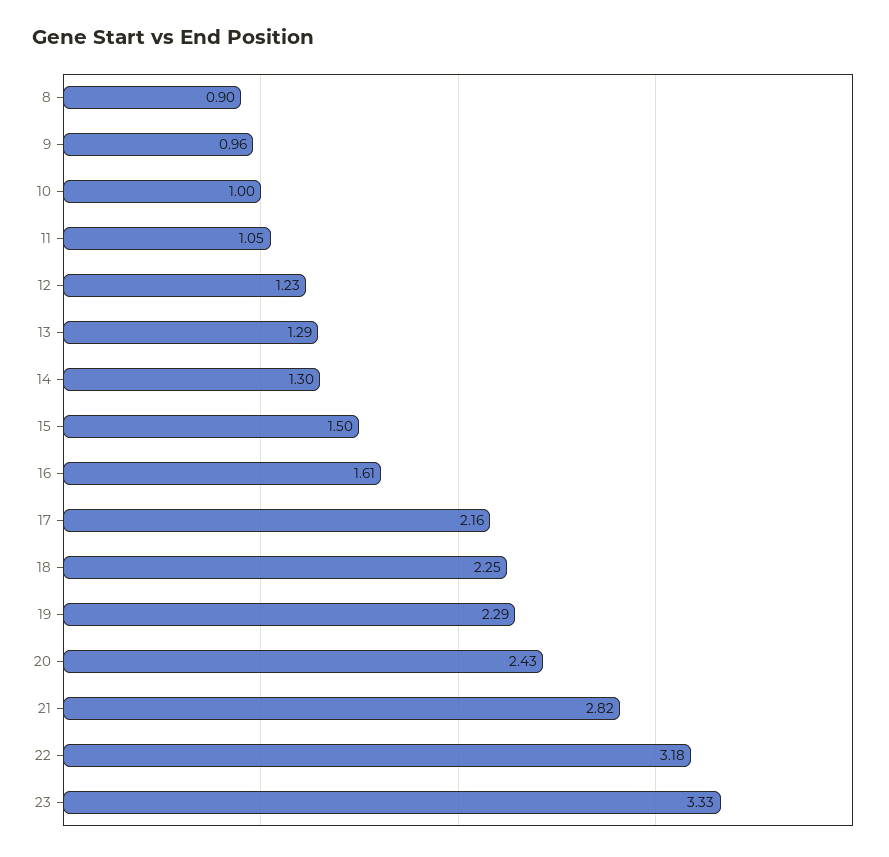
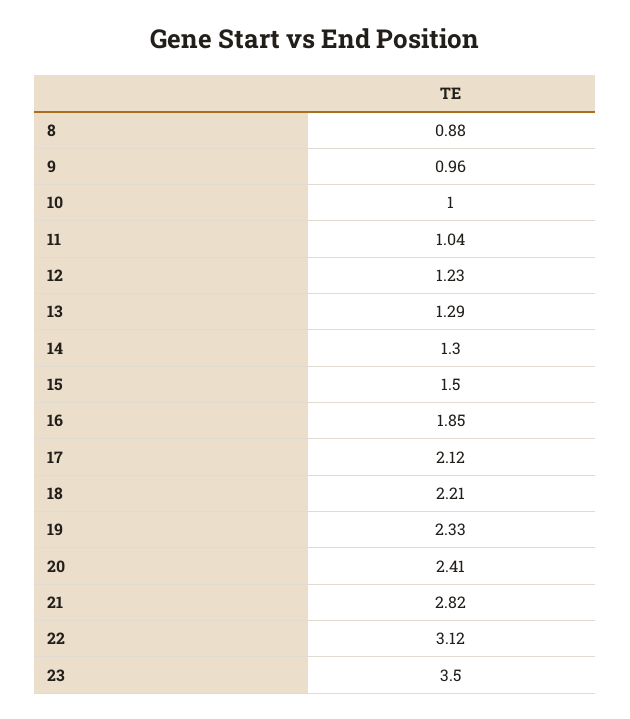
8: 0.9 -> 0.88
11: 1.05 -> 1.04
16: 1.61 -> 1.85
17: 2.16 -> 2.12
18: 2.25 -> 2.21
19: 2.29 -> 2.33
20: 2.43 -> 2.41
22: 3.18 -> 3.12
23: 3.33 -> 3.5

